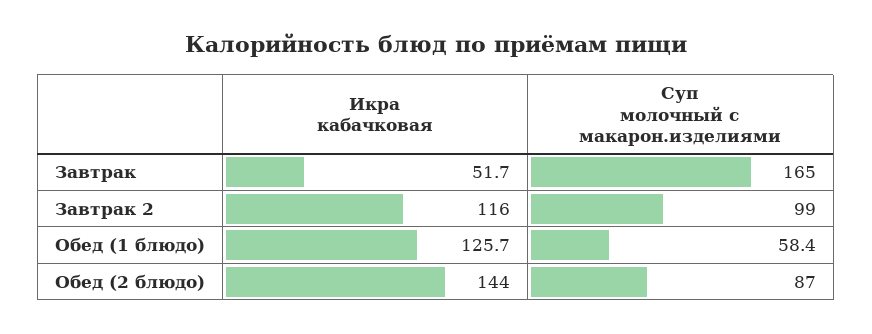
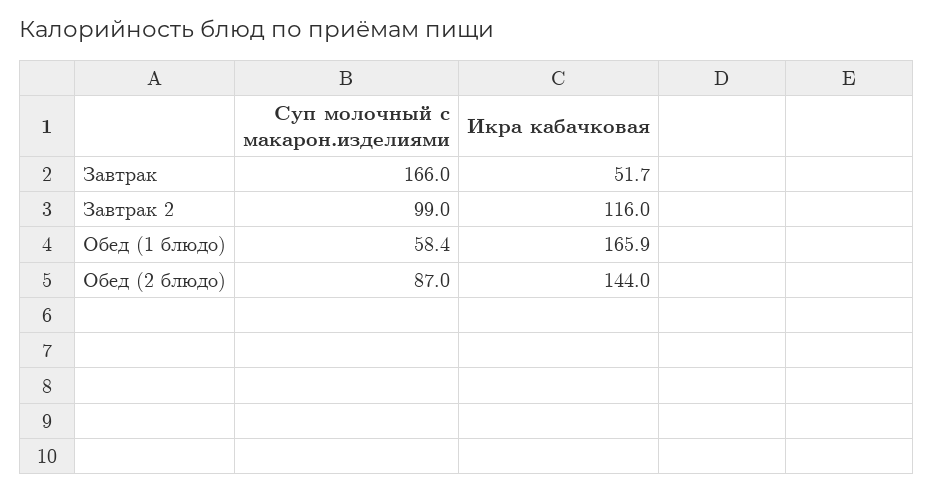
Суп молочный с макарон.изделиями, Завтрак: 165 -> 166
Икра кабачковая, Обед (1 блюдо): 125.7 -> 165.9

